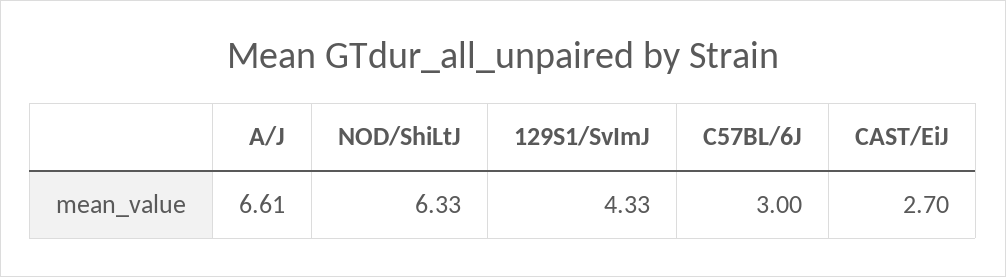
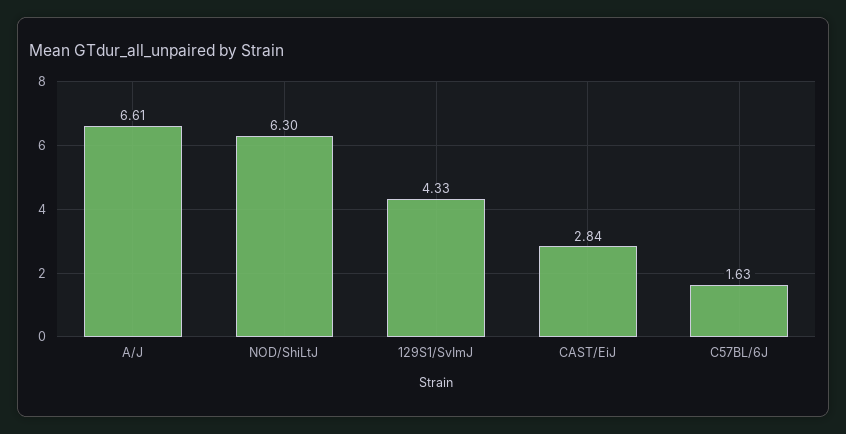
NOD/ShiLtJ: 6.33 -> 6.3
C57BL/6J: 3 -> 1.63
CAST/EiJ: 2.7 -> 2.84

